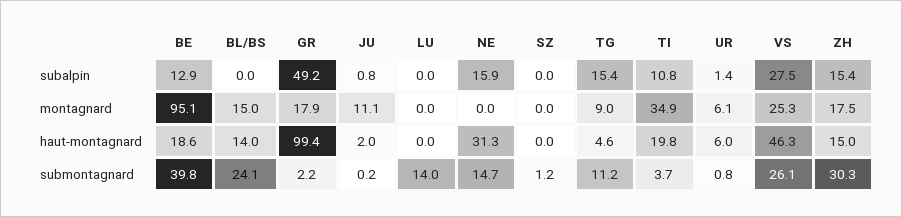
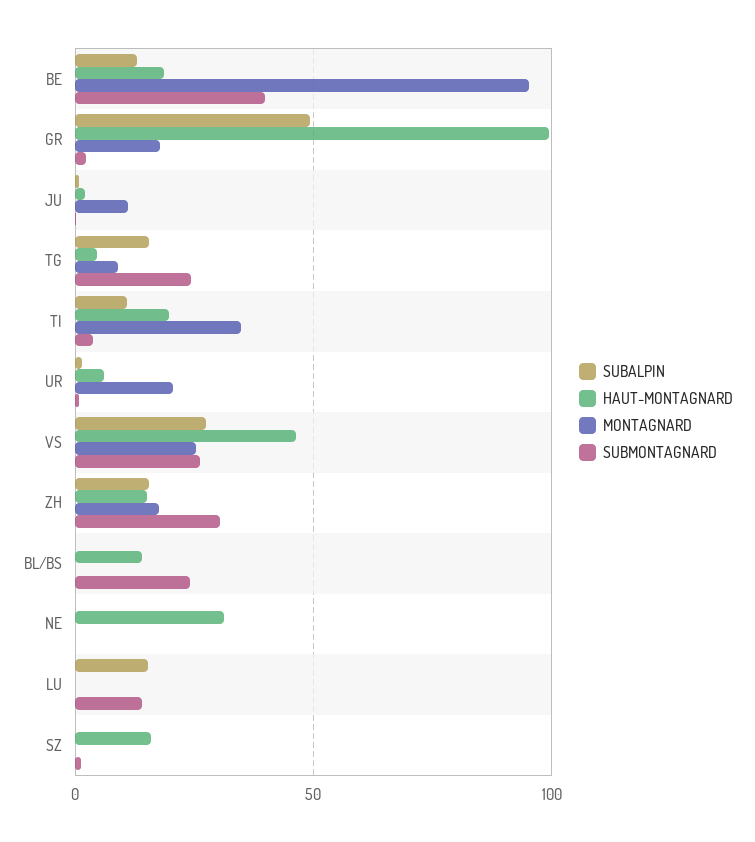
subalpin, LU: 0 -> 15
subalpin, NE: 15.9 -> 0
montagnard, BL/BS: 15 -> 0
montagnard, UR: 6.1 -> 20
haut-montagnard, SZ: 0 -> 15
submontagnard, NE: 14.7 -> 0
submontagnard, TG: 11.2 -> 25

